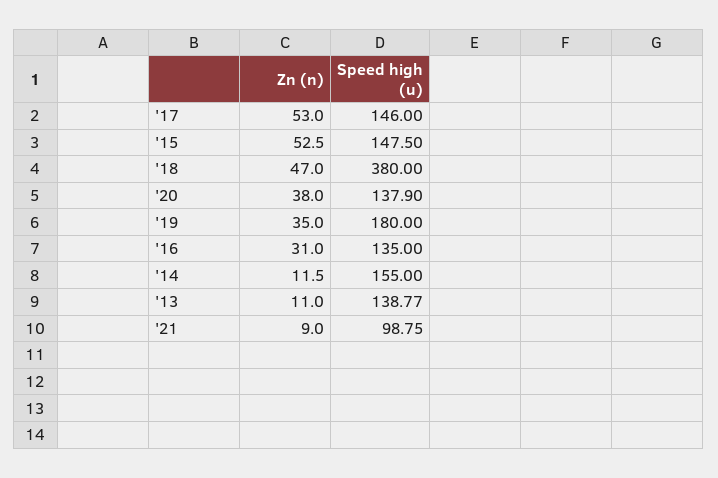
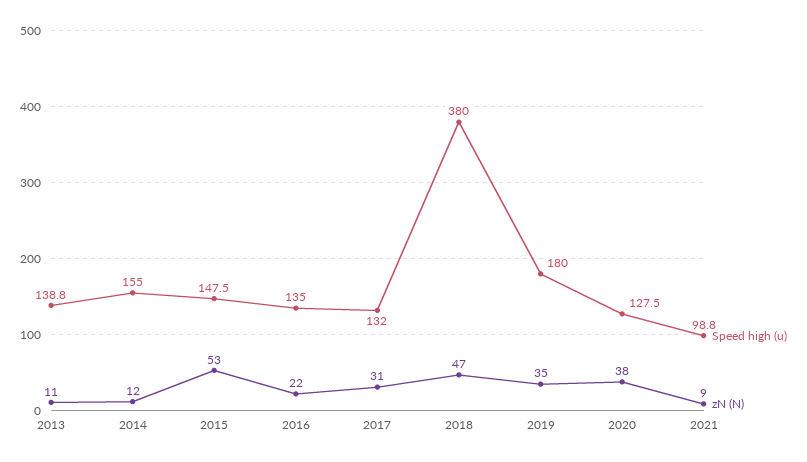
Zn (n), '17: 53 -> 31
Speed high (u), '17: 146 -> 132
Speed high (u), '20: 137.9 -> 127.5
Zn (n), '16: 31 -> 22

